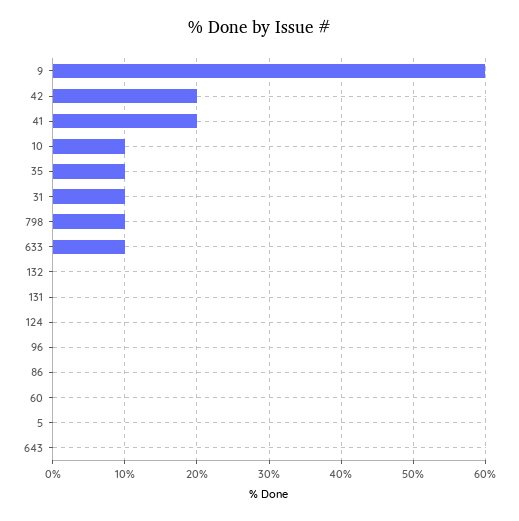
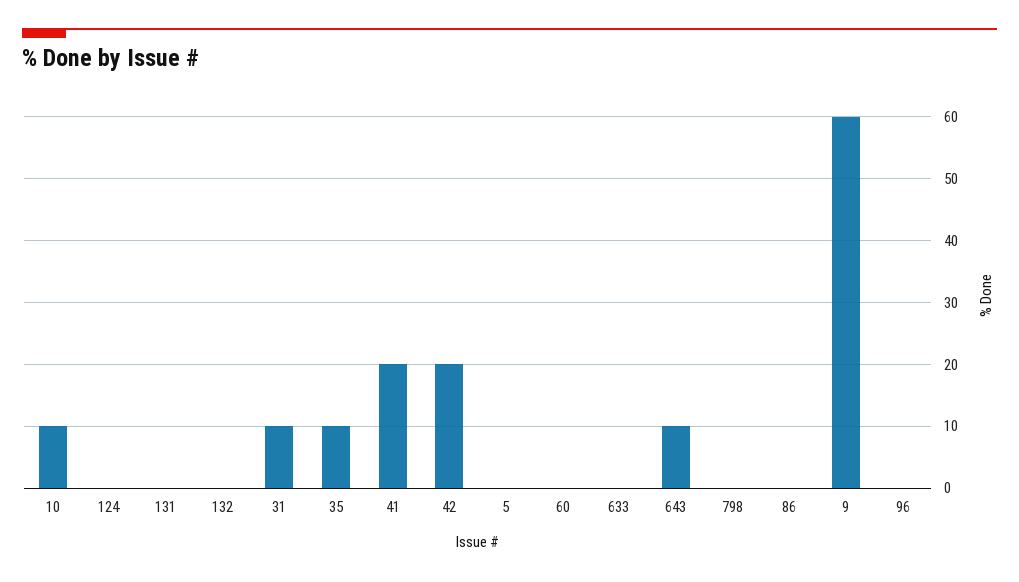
798: 10 -> 0
633: 10 -> 0
643: 0 -> 10

